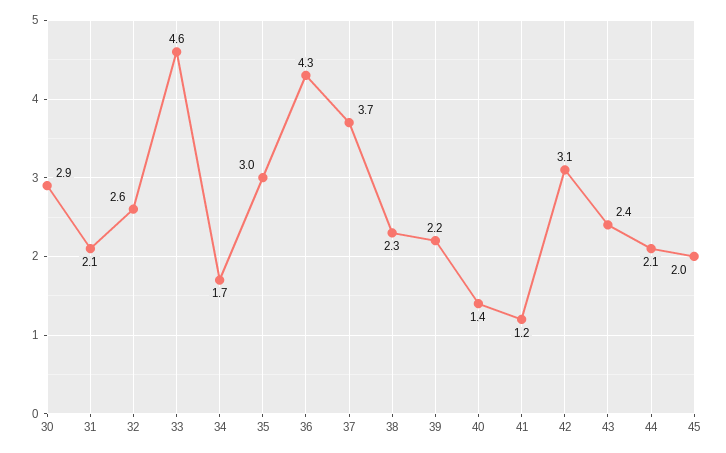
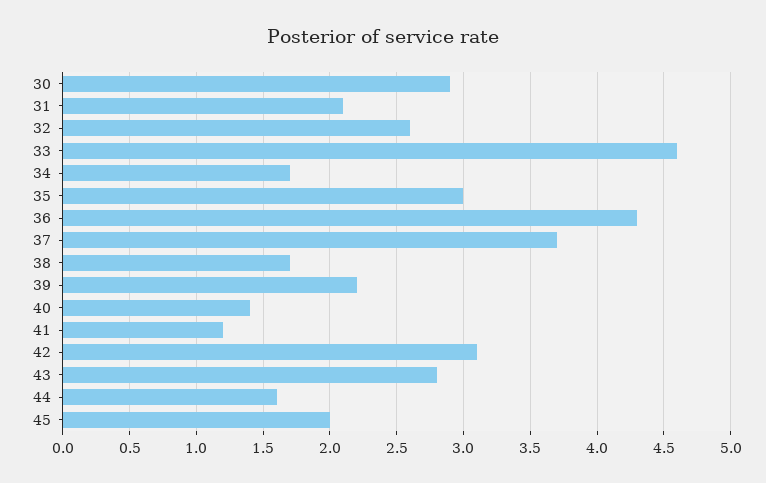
38: 2.3 -> 1.7
43: 2.4 -> 2.8
44: 2.1 -> 1.6

